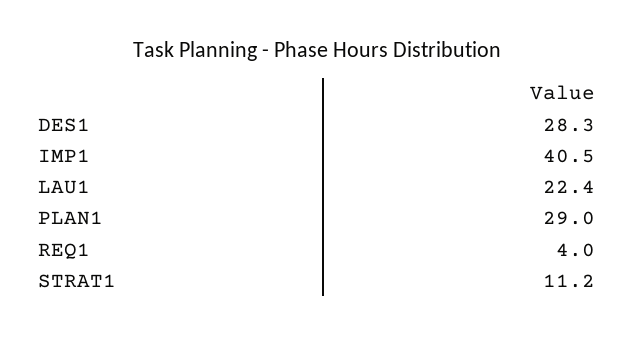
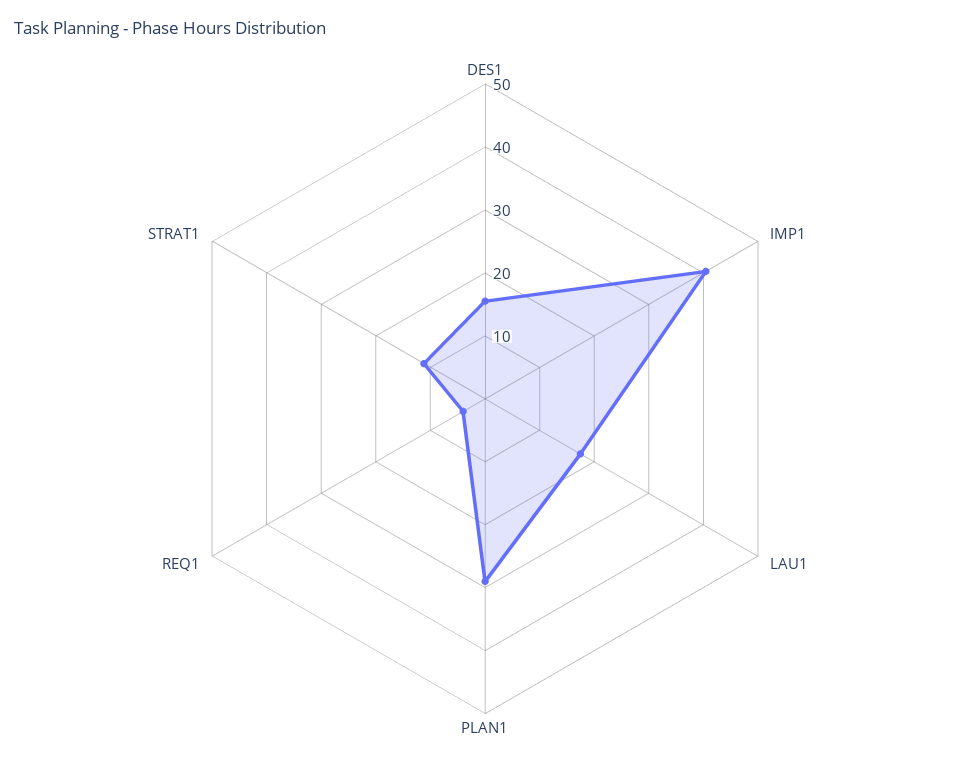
DES1: 28.3 -> 16
LAU1: 22.4 -> 18

